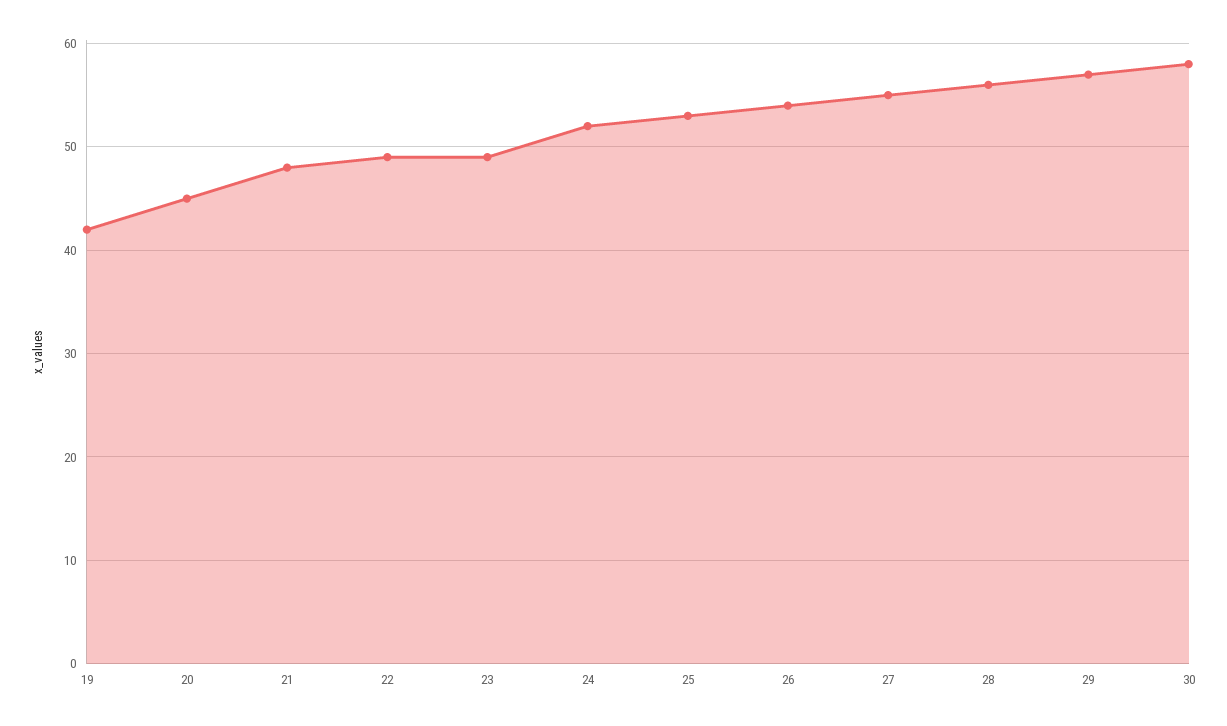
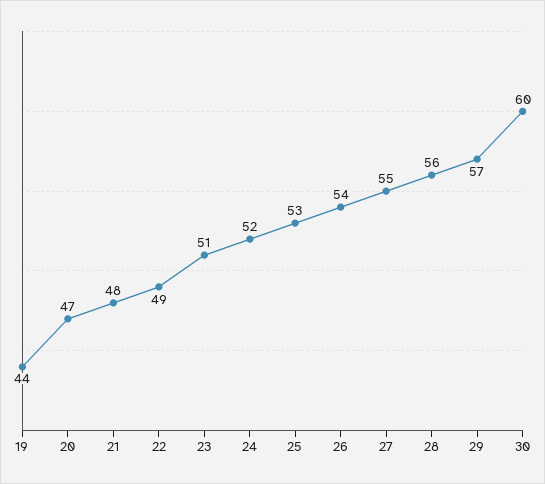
19: 42 -> 44
20: 45 -> 47
23: 49 -> 51
30: 58 -> 60

